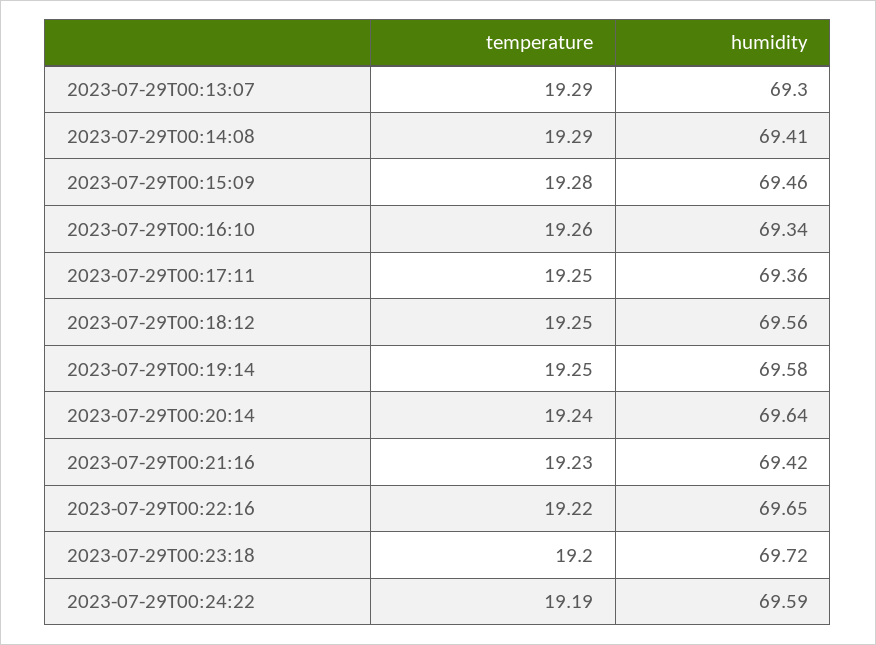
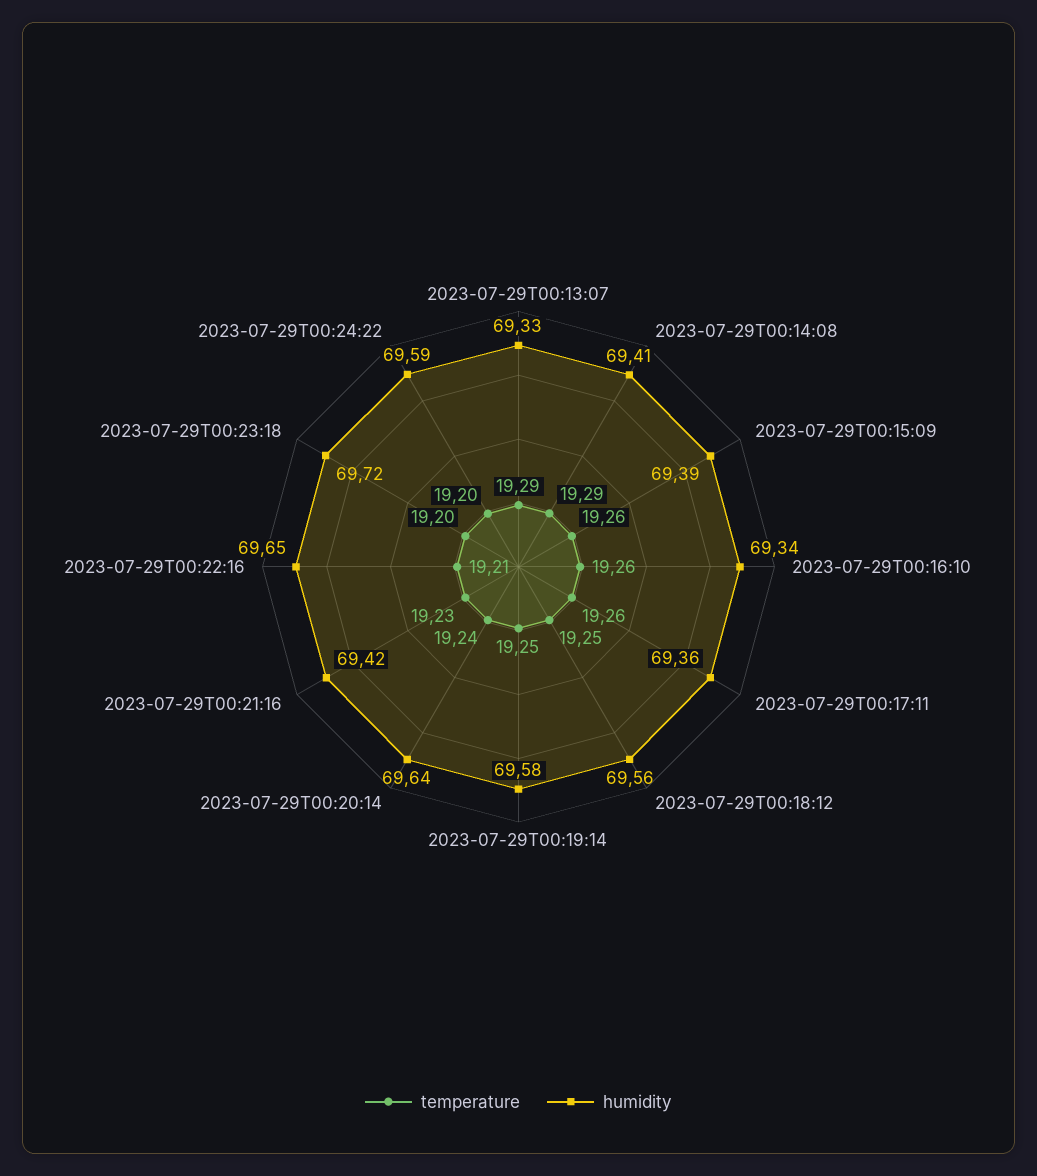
humidity, 2023-07-29T00:13:07: 69.3 -> 69.33
temperature, 2023-07-29T00:15:09: 19.28 -> 19.26
humidity, 2023-07-29T00:15:09: 69.46 -> 69.39
temperature, 2023-07-29T00:17:11: 19.25 -> 19.26
temperature, 2023-07-29T00:22:16: 19.22 -> 19.21
temperature, 2023-07-29T00:24:22: 19.19 -> 19.2

